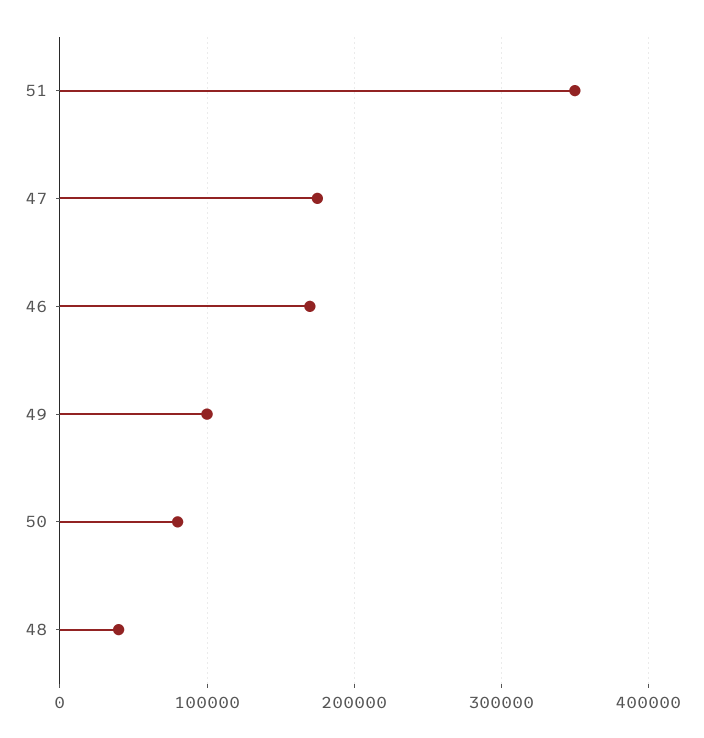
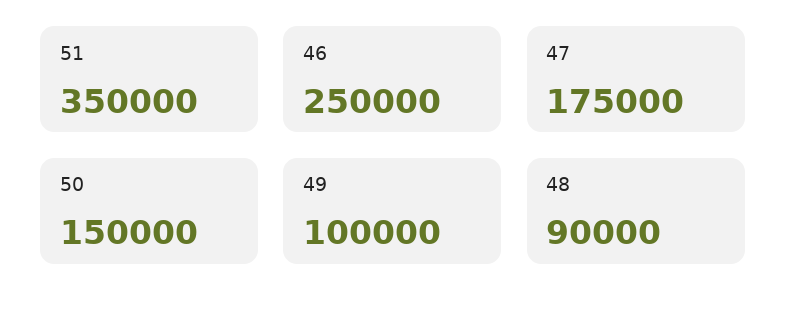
46: 170000 -> 250000
50: 80000 -> 150000
48: 40000 -> 90000

